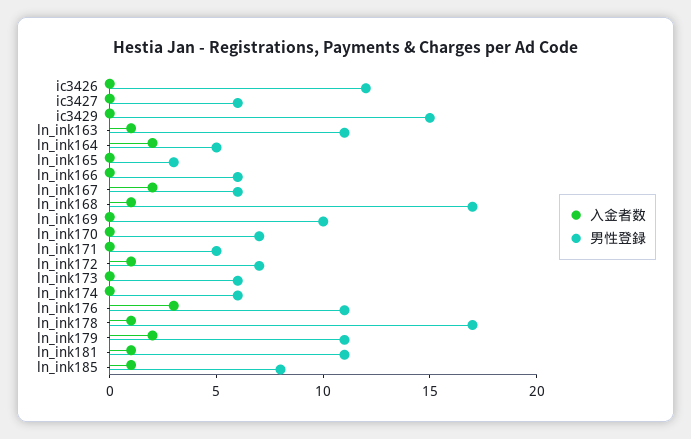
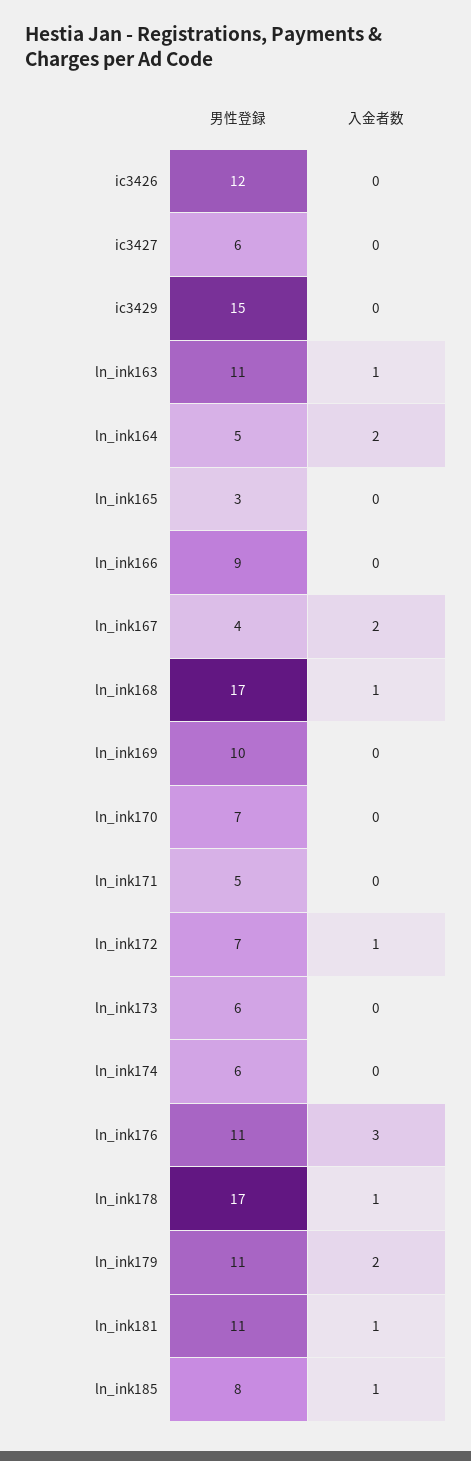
男性登録, ln_ink166: 6 -> 9
男性登録, ln_ink167: 6 -> 4

